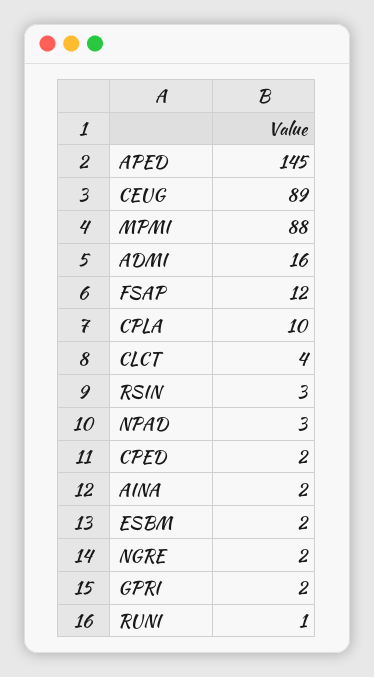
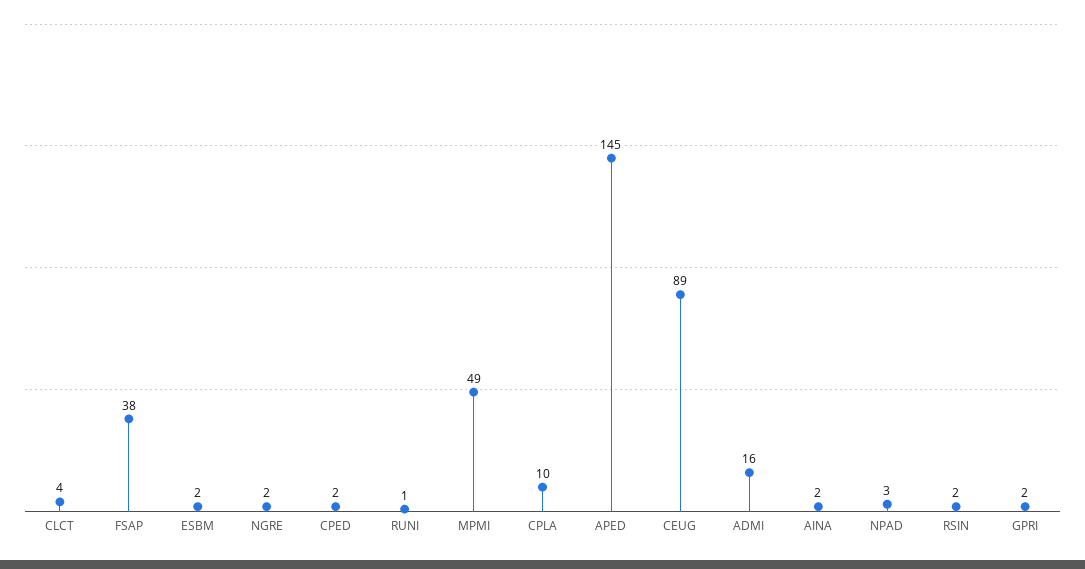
MPMI: 88 -> 49
FSAP: 12 -> 38
RSIN: 3 -> 2

